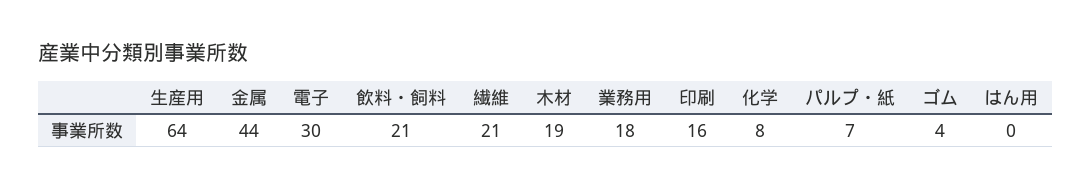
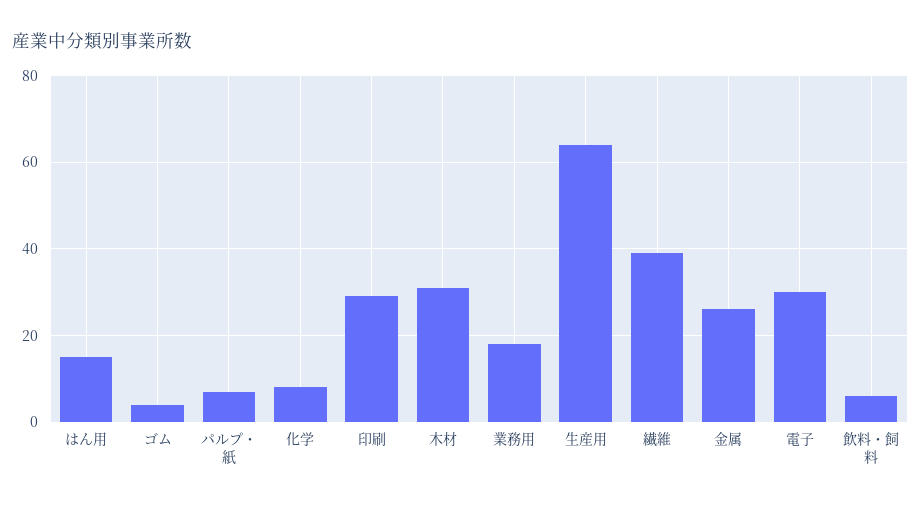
金属: 44 -> 25
飲料・飼料: 21 -> 5
繊維: 21 -> 40
木材: 19 -> 30
印刷: 16 -> 30
はん用: 0 -> 15

